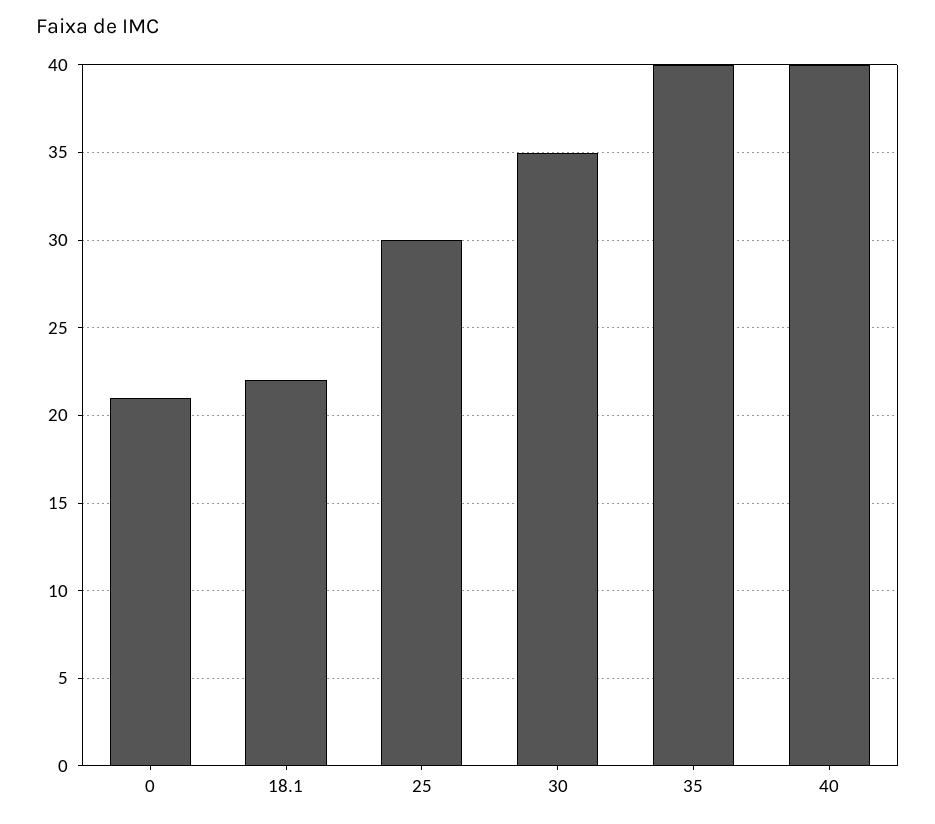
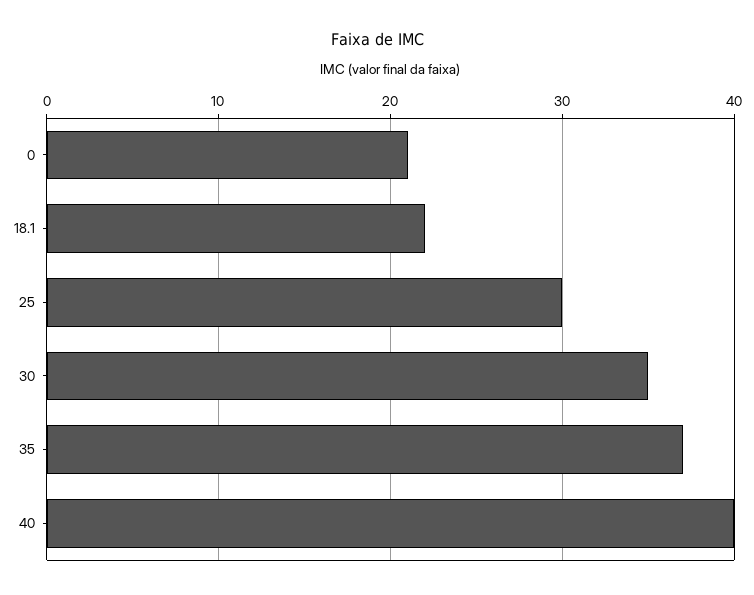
35: 40 -> 37

